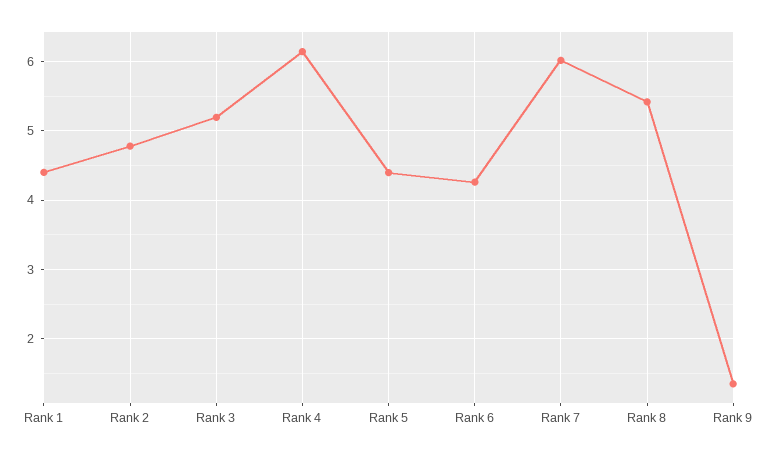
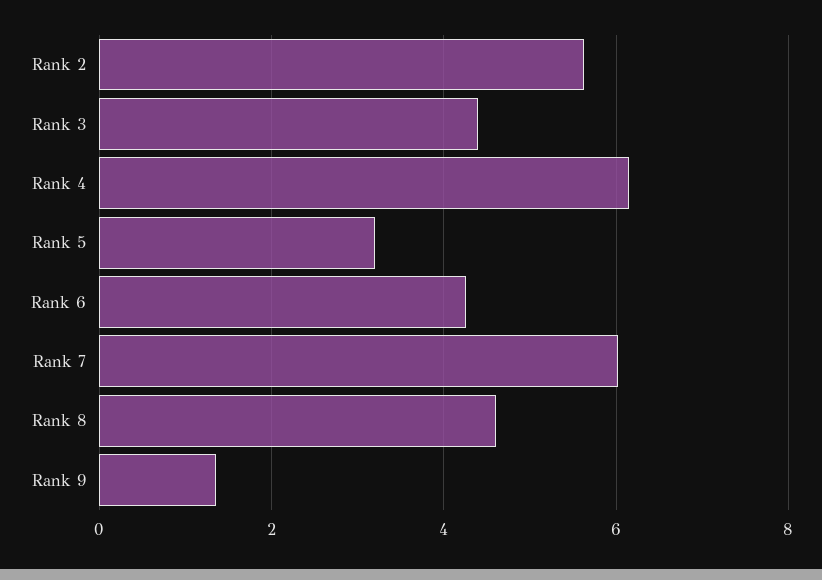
Rank 1: 4.4 -> none
Rank 2: 4.8 -> 5.6
Rank 3: 5.2 -> 4.4
Rank 5: 4.4 -> 3.2
Rank 8: 5.4 -> 4.6

